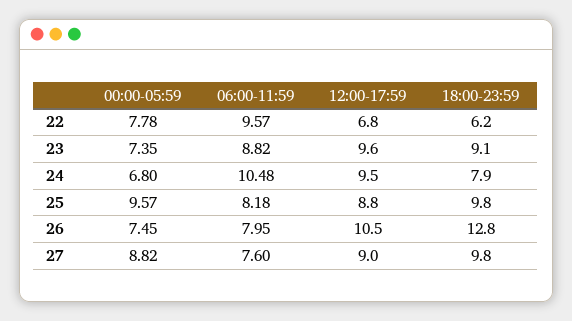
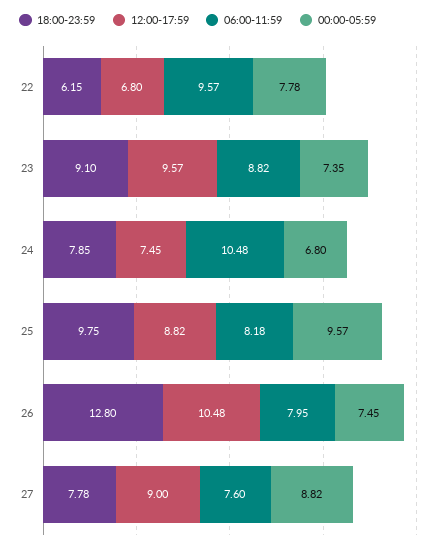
12:00-17:59, 24: 9.5 -> 7.45
18:00-23:59, 27: 9.8 -> 7.78

